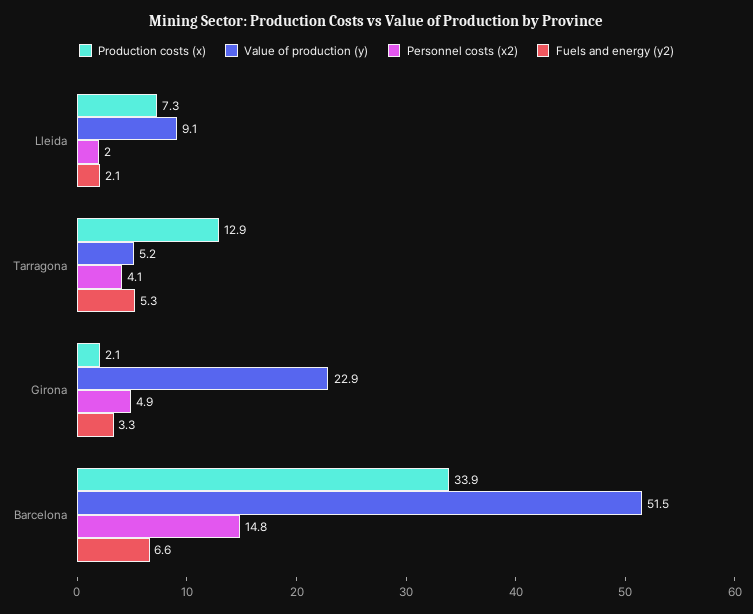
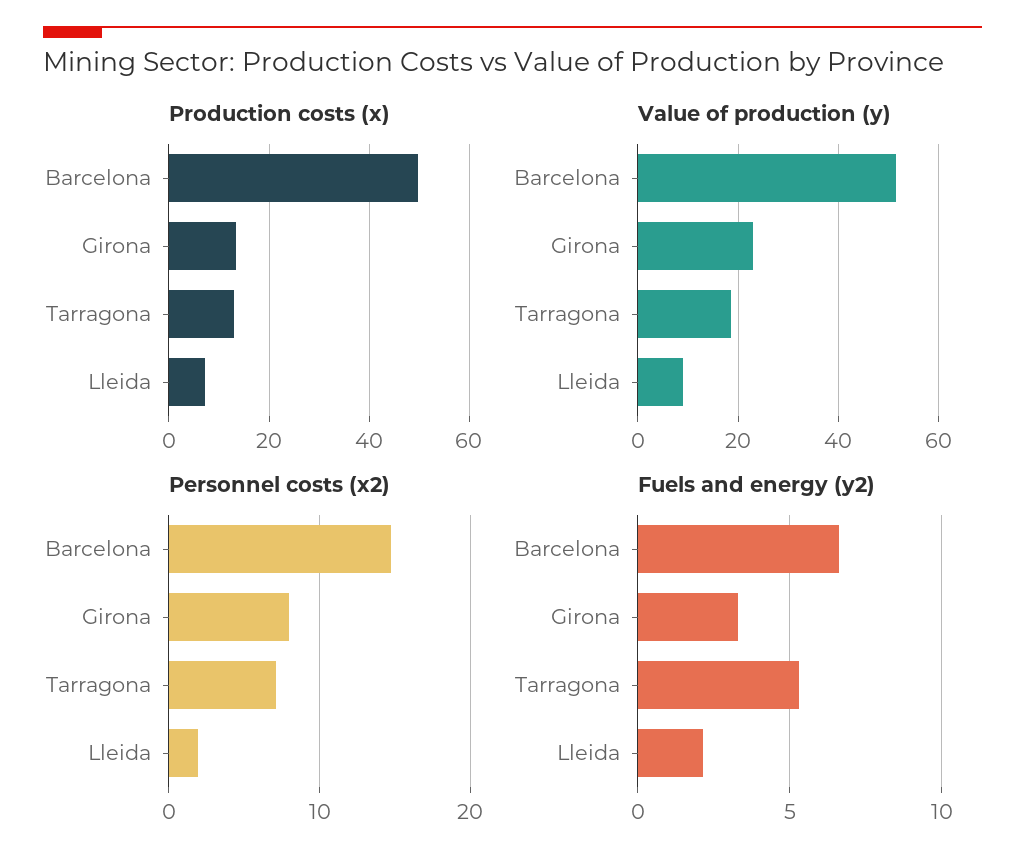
Value of production (y), Tarragona: 5.2 -> 18
Personnel costs (x2), Tarragona: 4.1 -> 7
Production costs (x), Girona: 2.1 -> 14
Personnel costs (x2), Girona: 4.9 -> 8
Production costs (x), Barcelona: 33.9 -> 50

